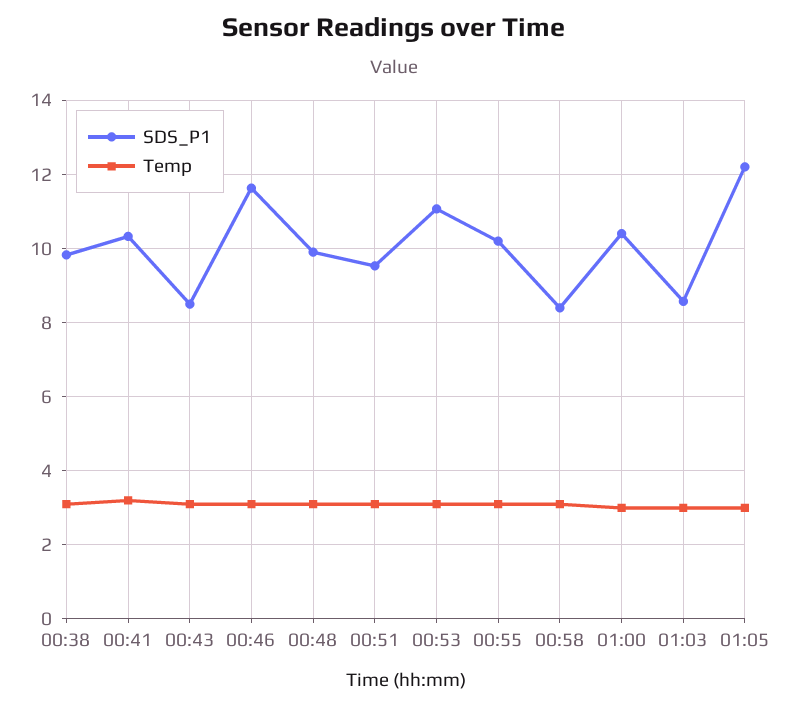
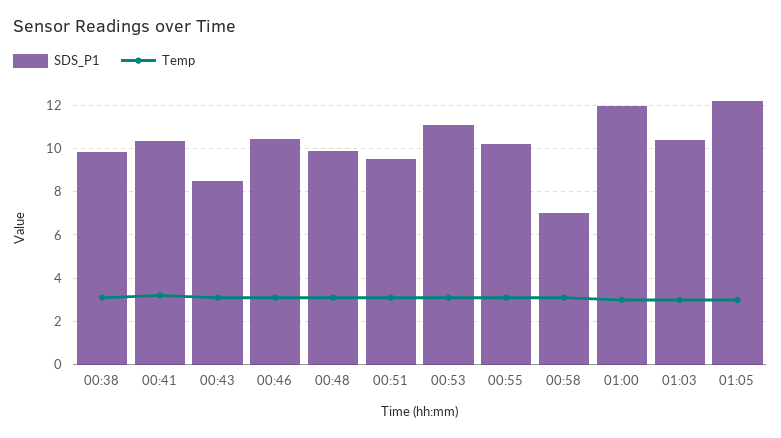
SDS_P1, 00:46: 11.6 -> 10.5
SDS_P1, 00:58: 8.4 -> 7
SDS_P1, 01:00: 10.4 -> 12
SDS_P1, 01:03: 8.6 -> 10.5

